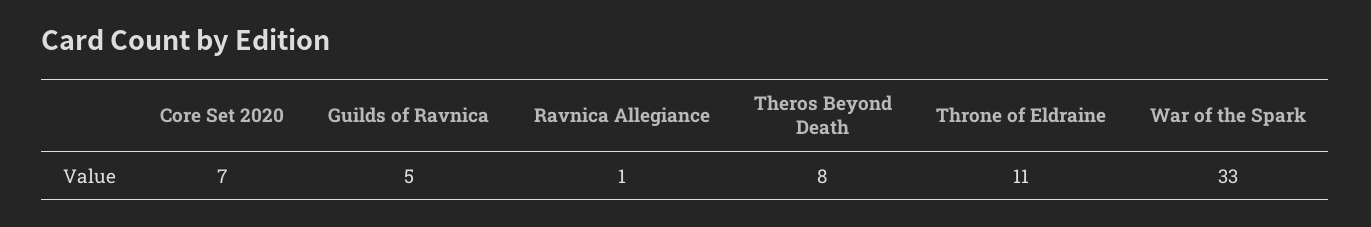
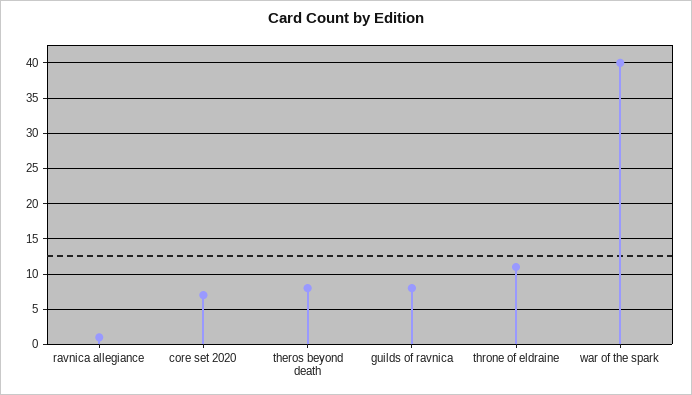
Guilds of Ravnica: 5 -> 8
War of the Spark: 33 -> 40

